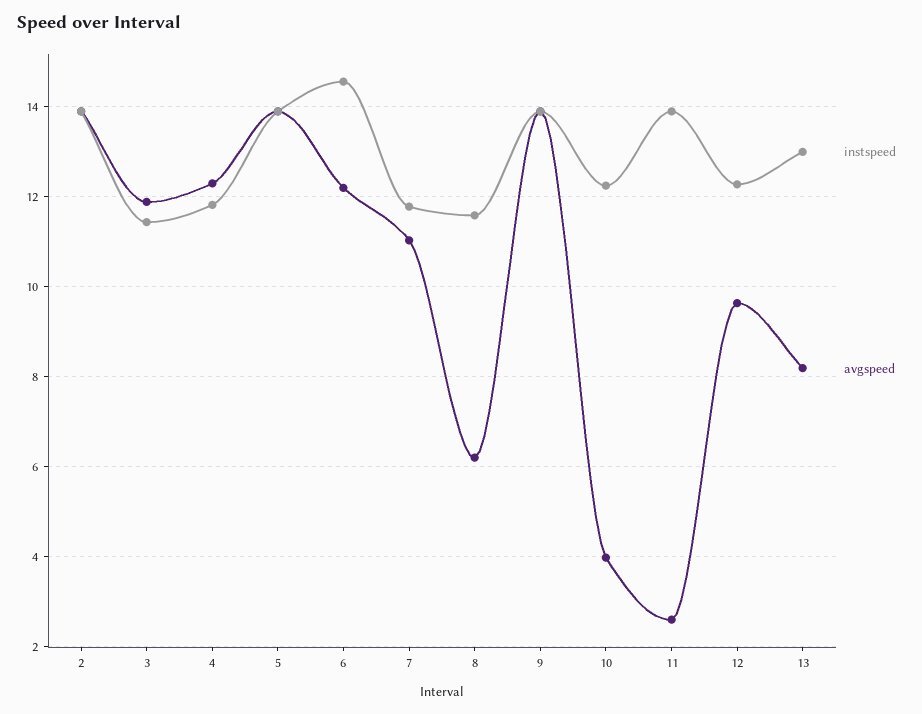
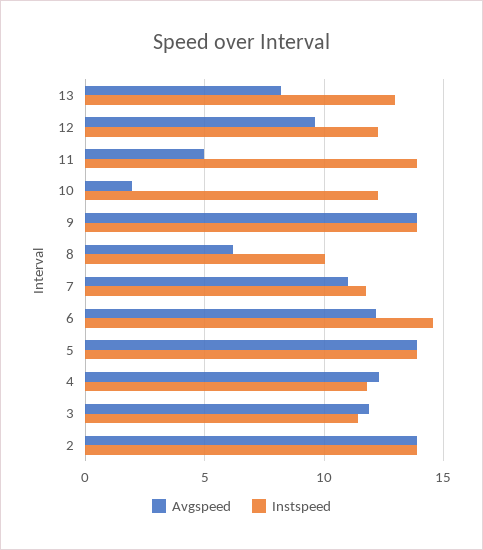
instspeed, 8: 11.6 -> 10
avgspeed, 10: 4 -> 2
avgspeed, 11: 2.6 -> 5

